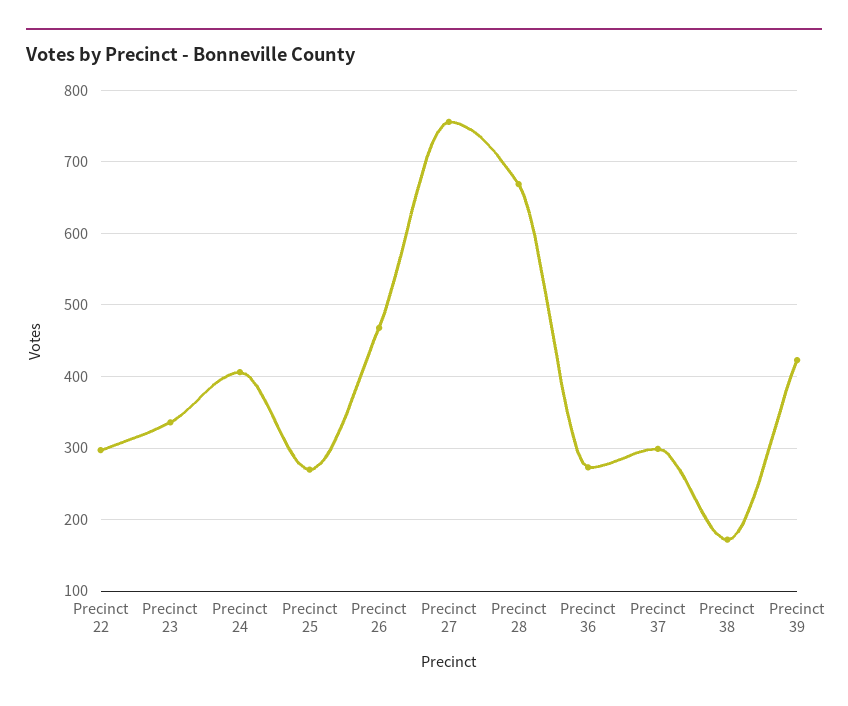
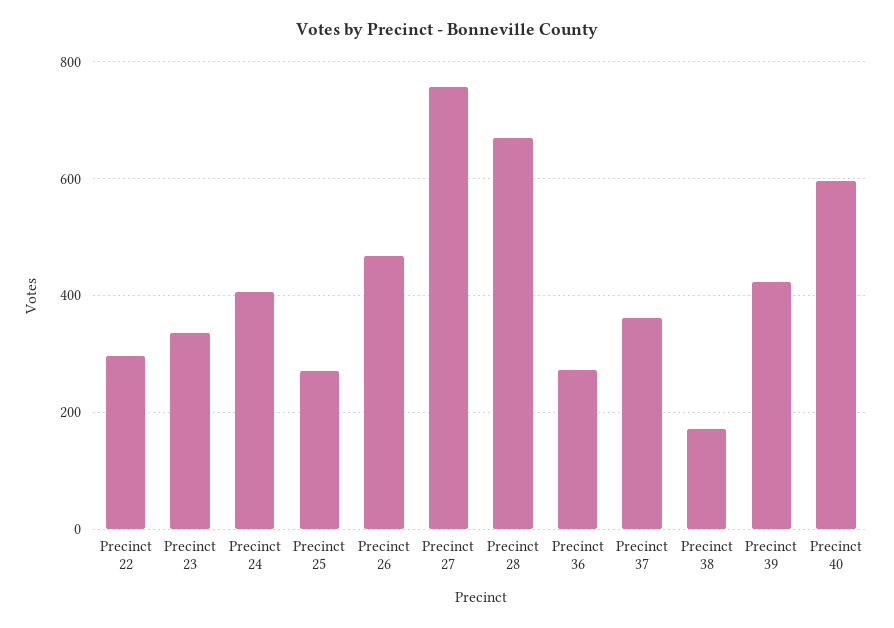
Precinct 37: 300 -> 360
Precinct 40: none -> 600

